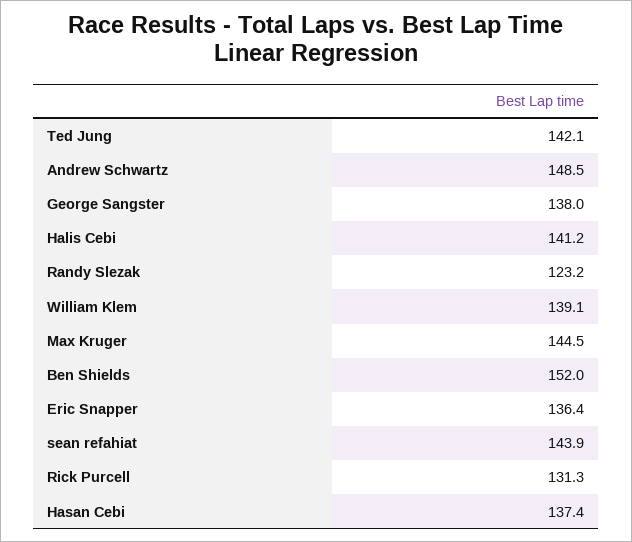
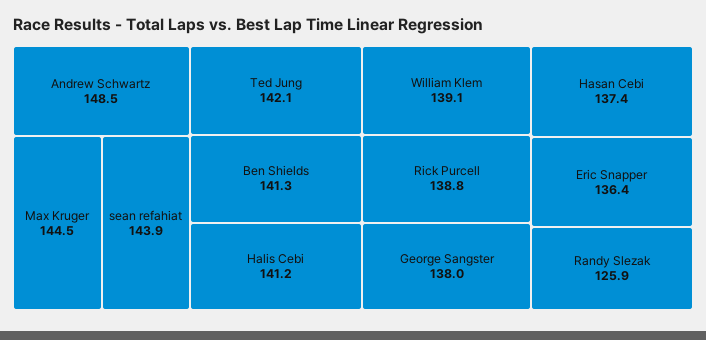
Randy Slezak: 123.2 -> 125.9
Ben Shields: 152 -> 141.3
Rick Purcell: 131.3 -> 138.8

